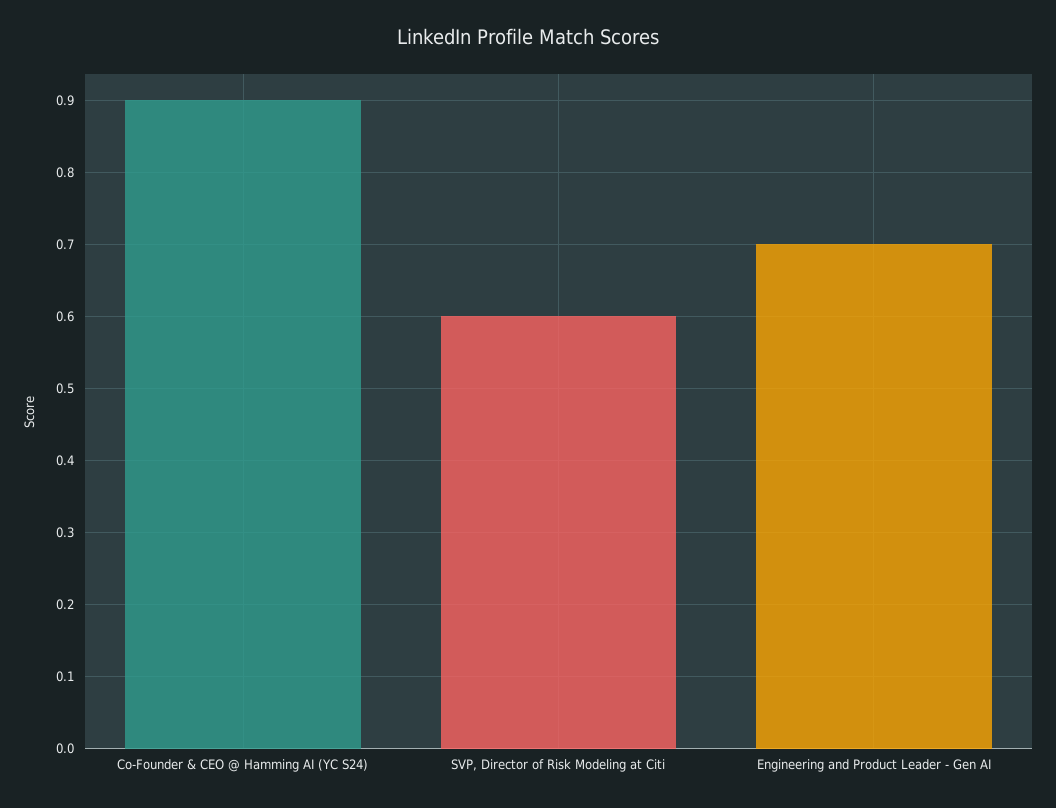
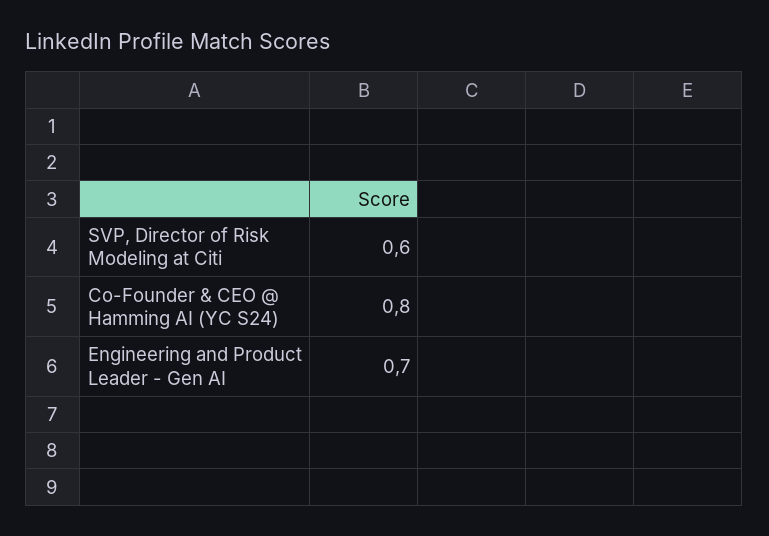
Co-Founder & CEO @ Hamming AI (YC S24): 0.9 -> 0.8

